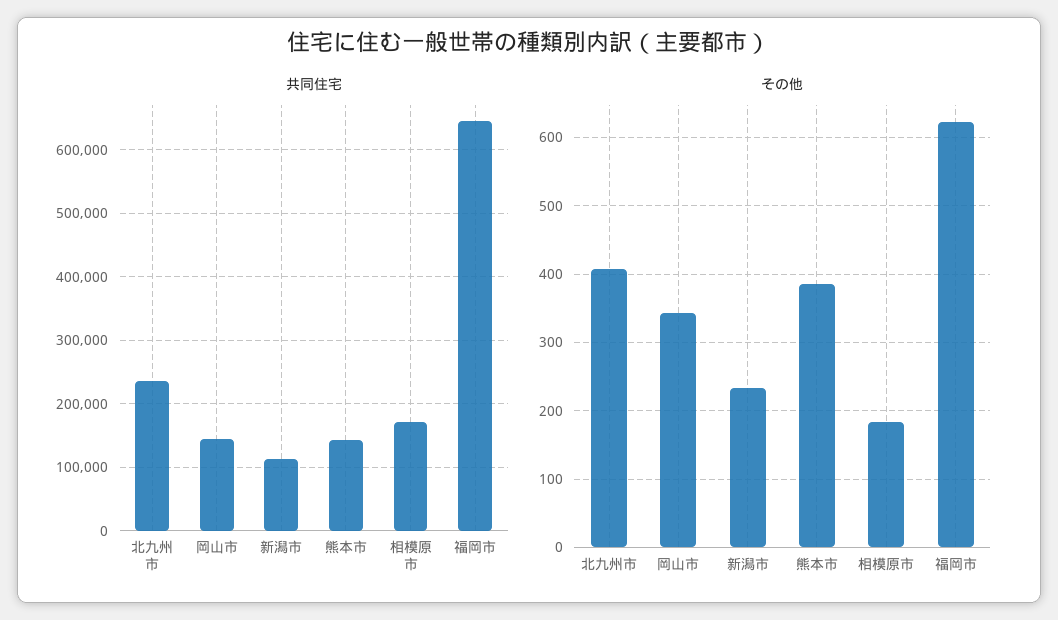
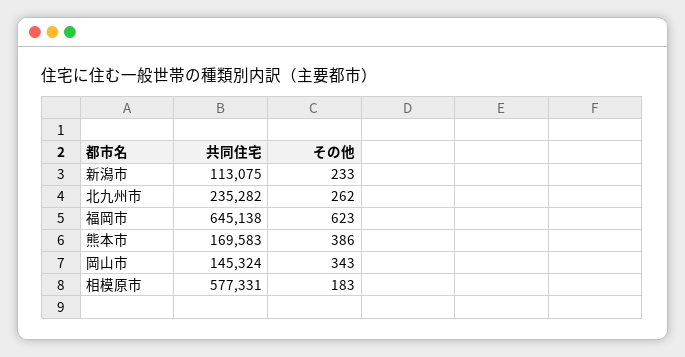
共同住宅, 熊本市: 140000 -> 169583
共同住宅, 相模原市: 170000 -> 577331
その他, 北九州市: 410 -> 262

